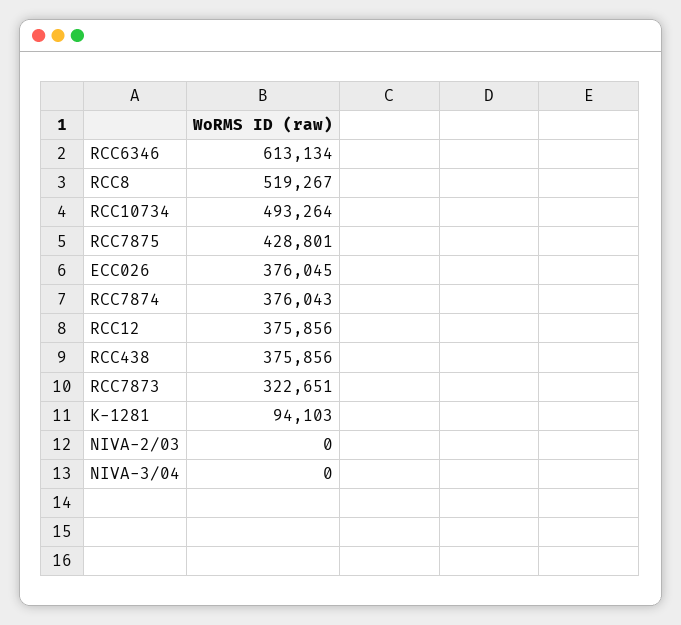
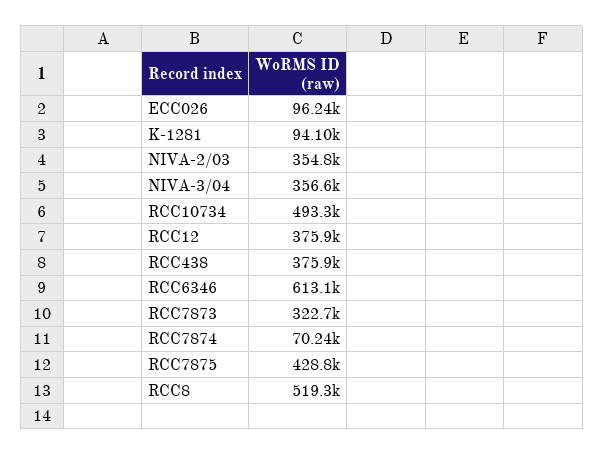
ECC026: 376045 -> 96240
RCC7874: 376043 -> 70240
NIVA-2/03: 0 -> 354800
NIVA-3/04: 0 -> 356600

